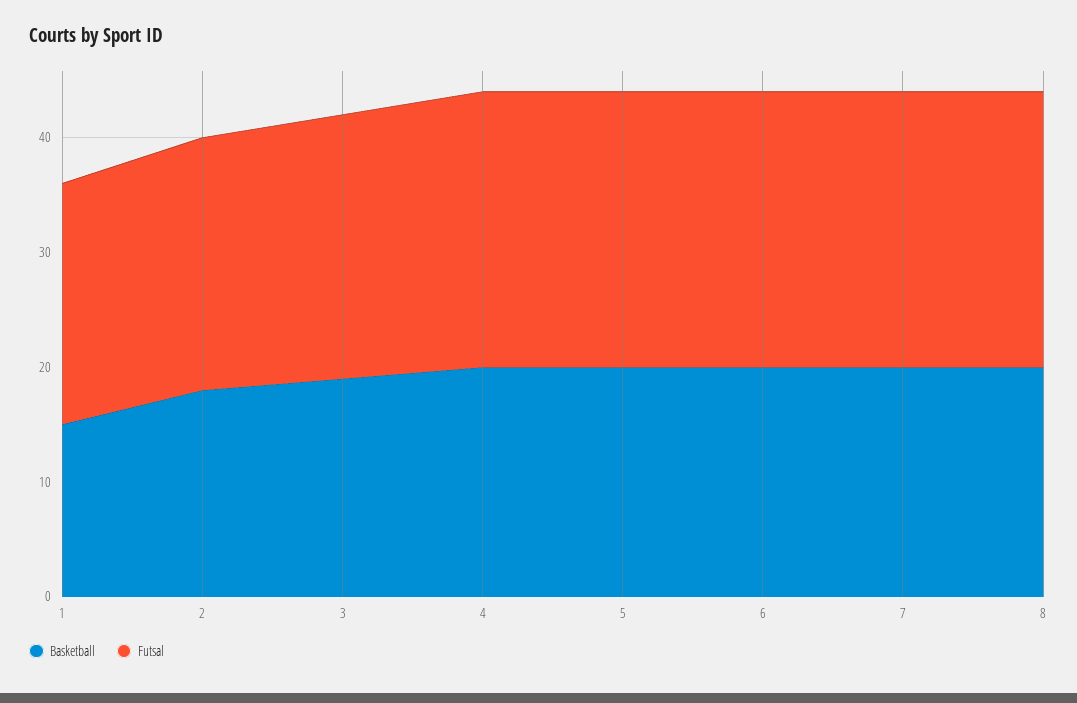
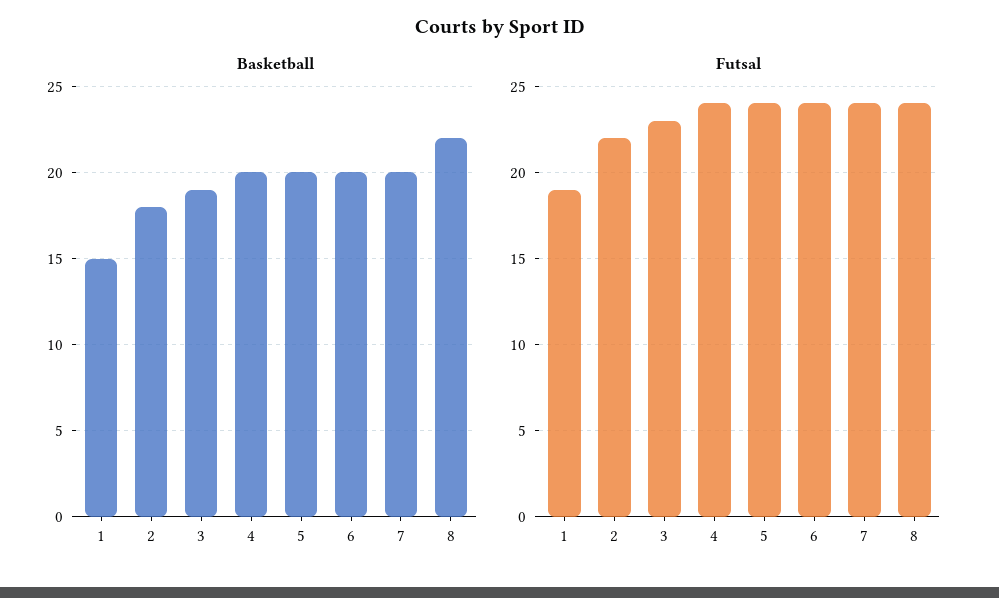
Futsal, 1: 21 -> 19
Basketball, 8: 20 -> 22

